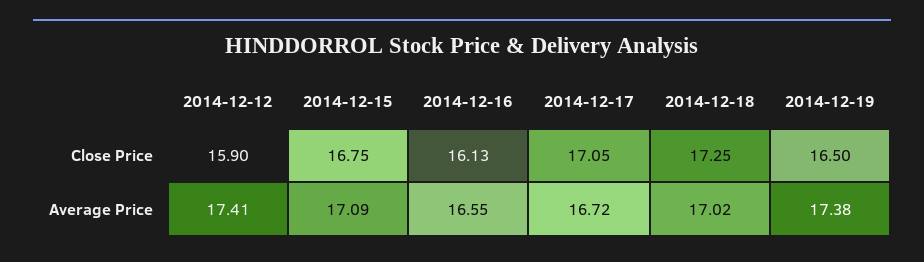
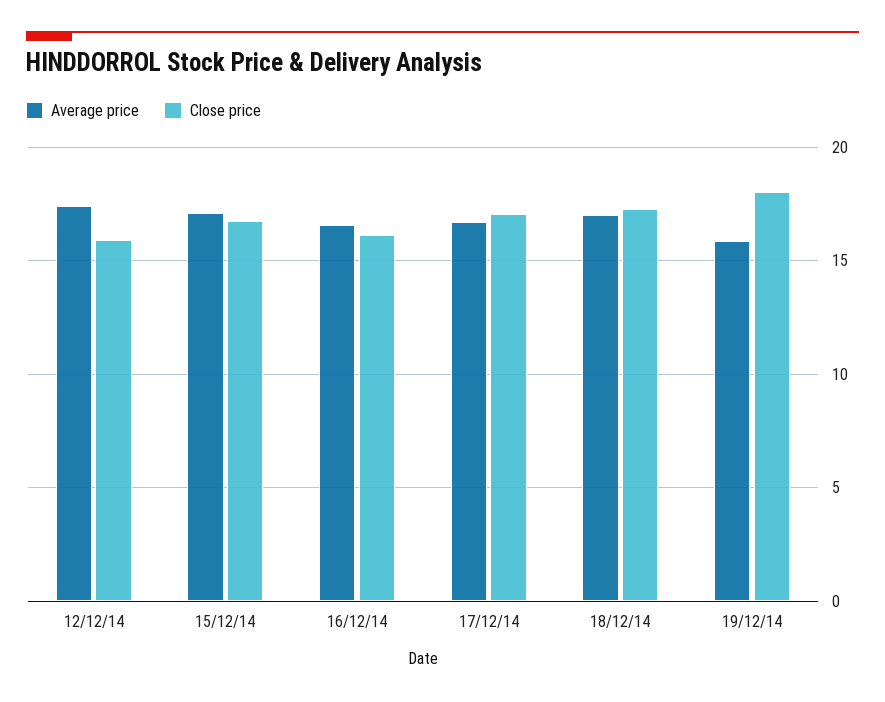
Close Price, 2014-12-19: 16.5 -> 18
Average Price, 2014-12-19: 17.38 -> 16

